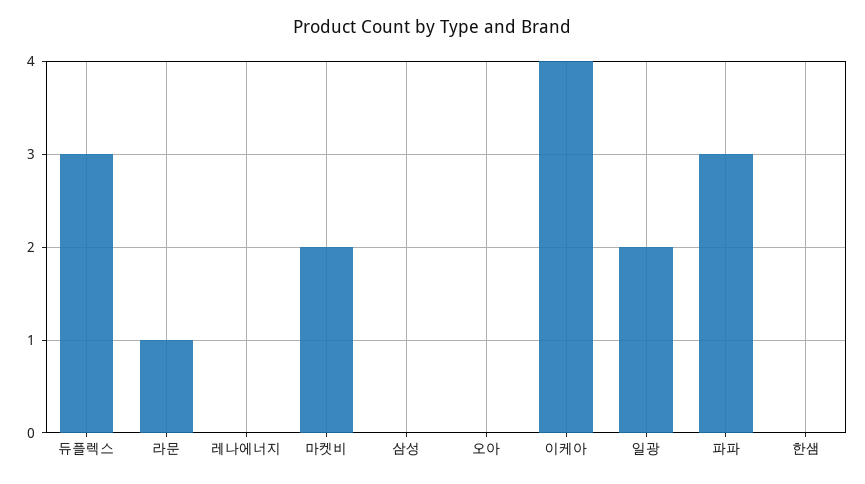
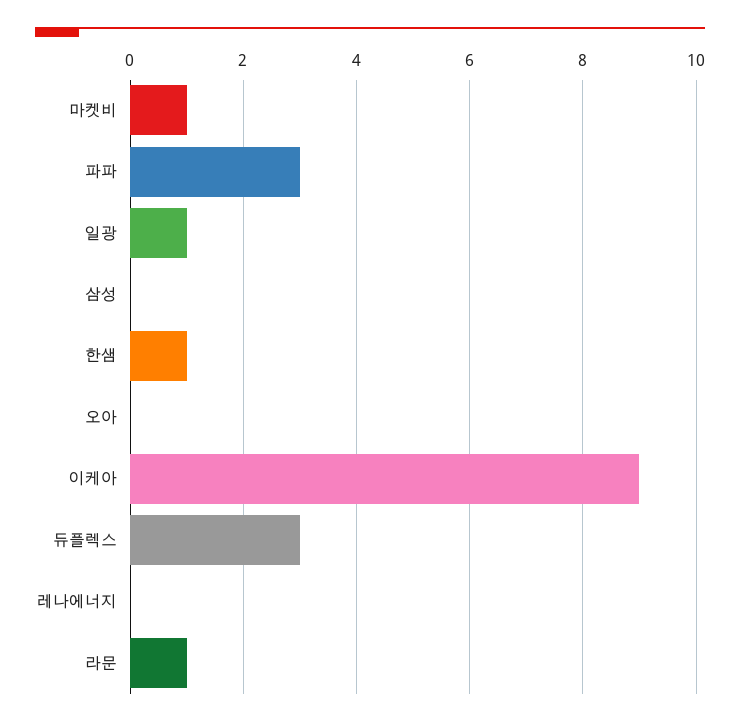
마켓비: 2 -> 1
이케아: 4 -> 9
일광: 2 -> 1
한샘: 0 -> 1

